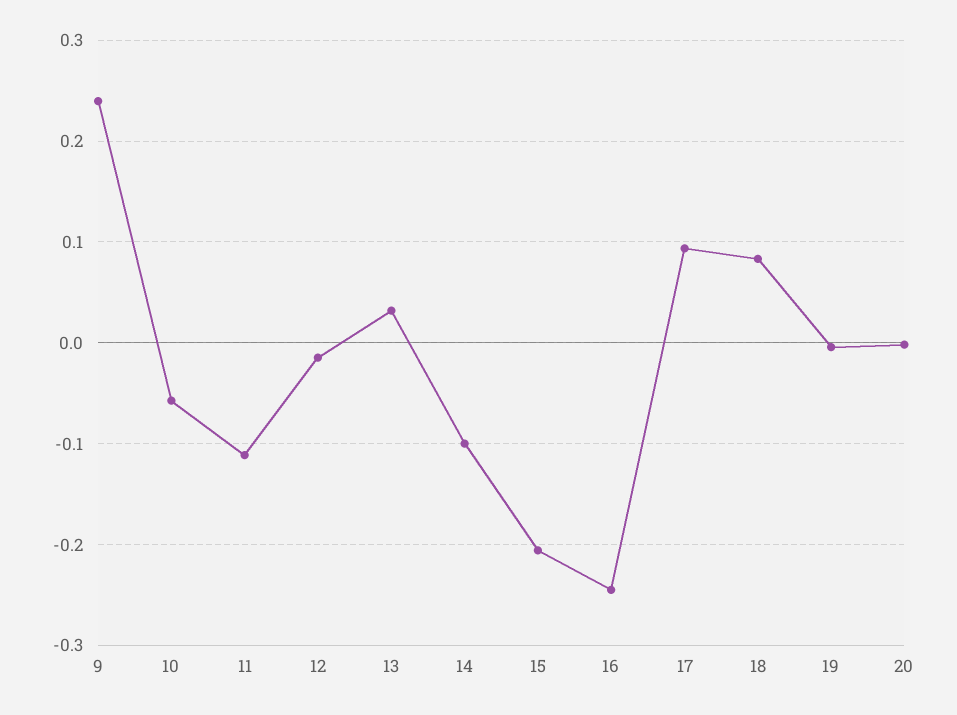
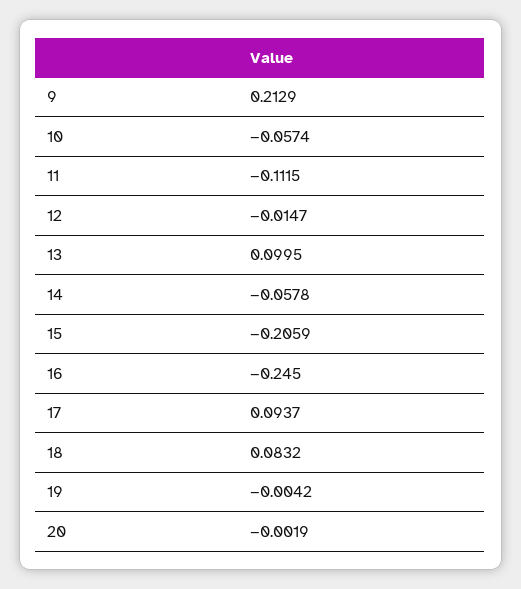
9: 0.24 -> 0.2129
13: 0.03 -> 0.0995
14: -0.1 -> -0.0578

